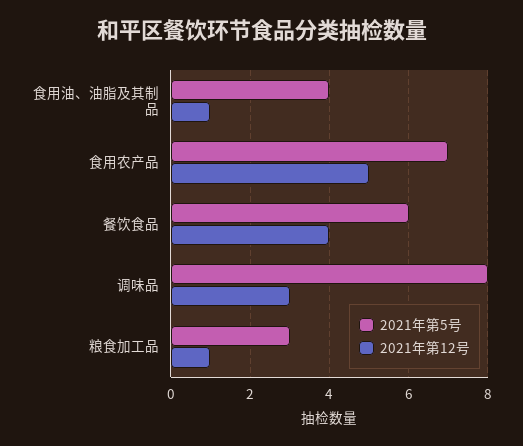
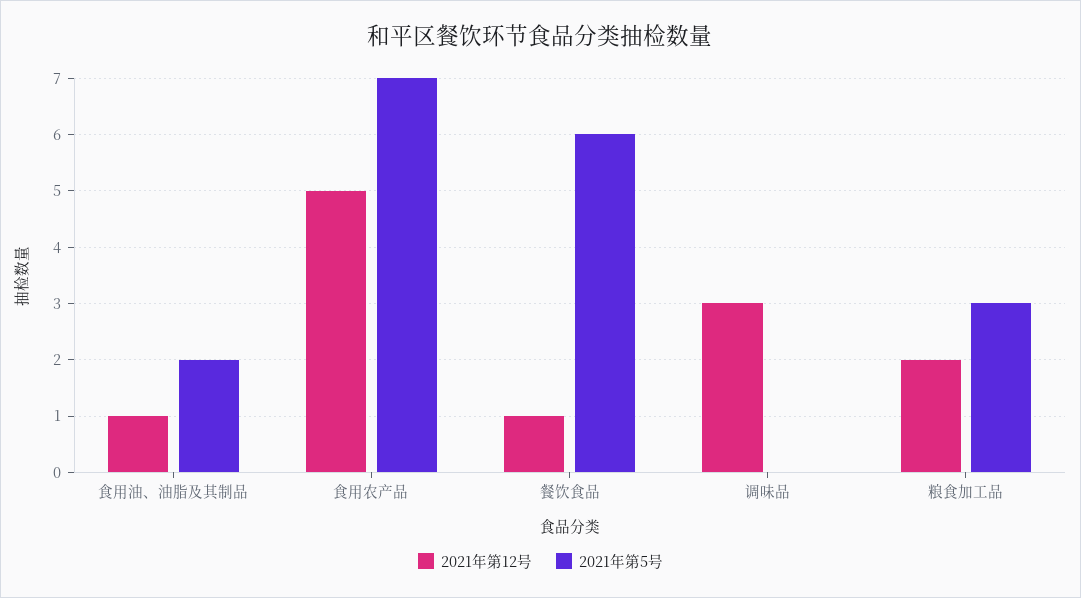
2021年第5号, 食用油、油脂及其制品: 4 -> 2
2021年第12号, 餐饮食品: 4 -> 1
2021年第5号, 调味品: 8 -> 0
2021年第12号, 粮食加工品: 1 -> 2

